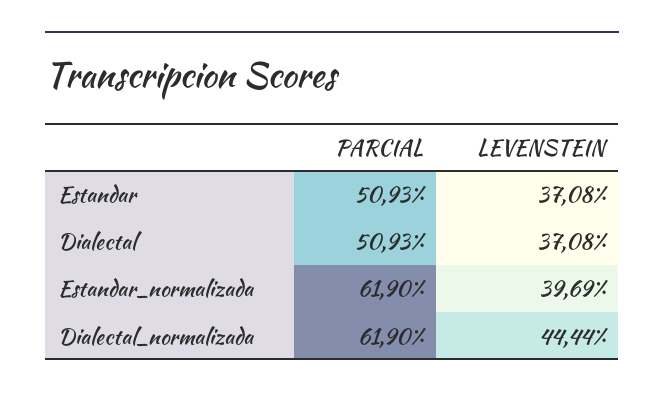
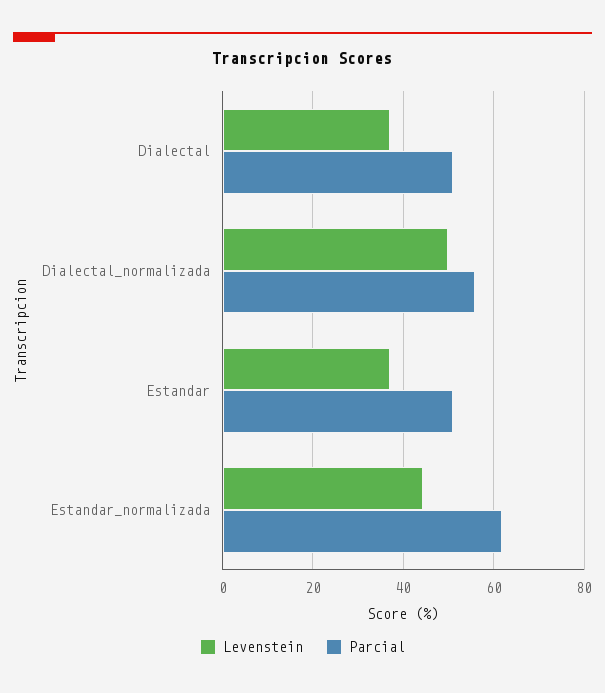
LEVENSTEIN, Estandar_normalizada: 39.69 -> 44
PARCIAL, Dialectal_normalizada: 61.9 -> 56
LEVENSTEIN, Dialectal_normalizada: 44.44 -> 50

